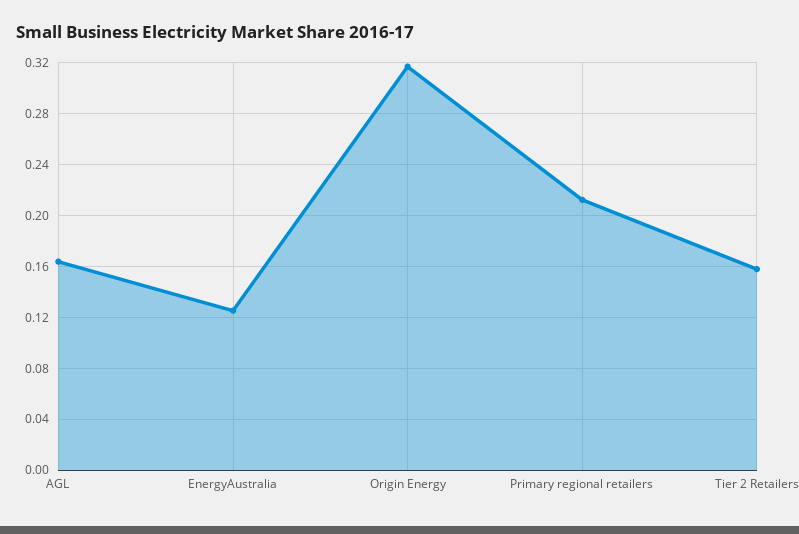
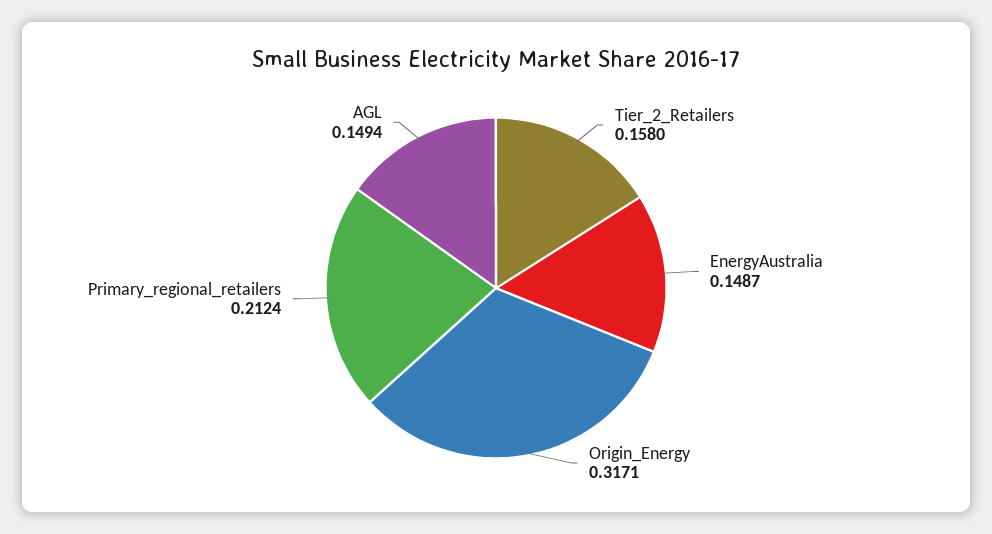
AGL: 0.165 -> 0.1494
EnergyAustralia: 0.125 -> 0.1487

